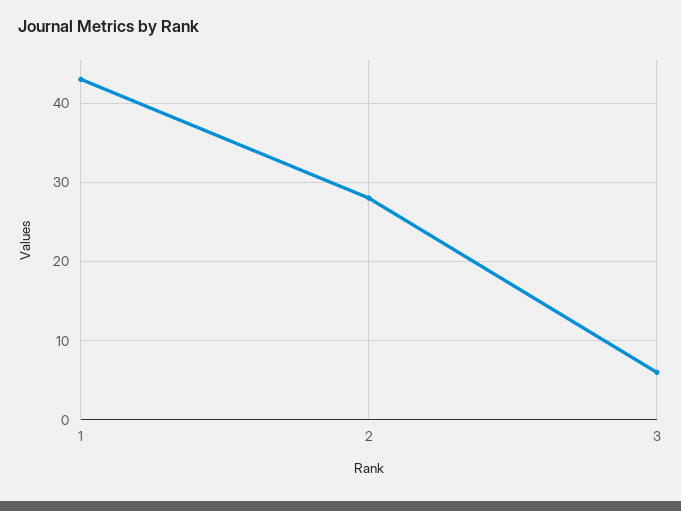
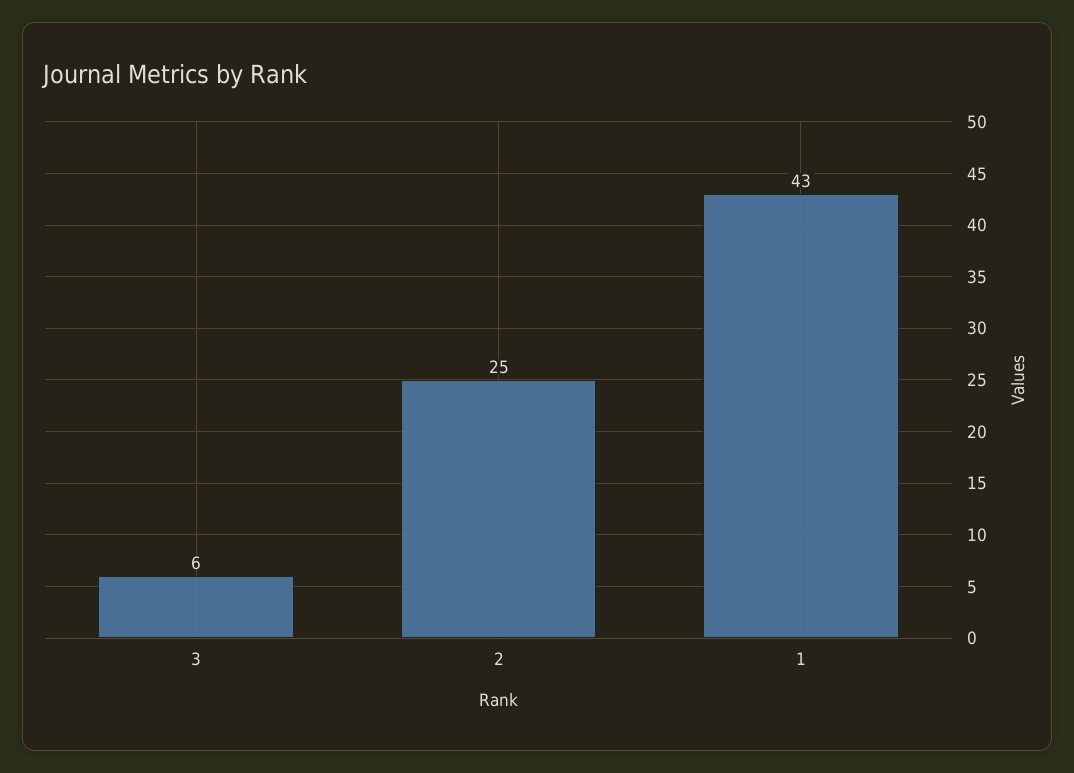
2: 28 -> 25

